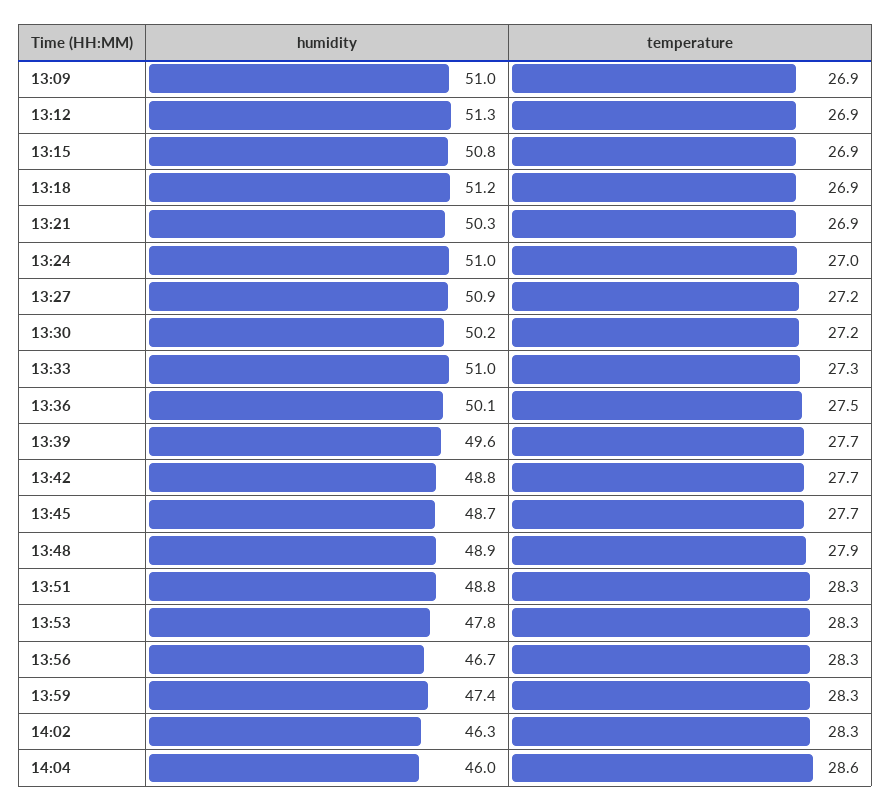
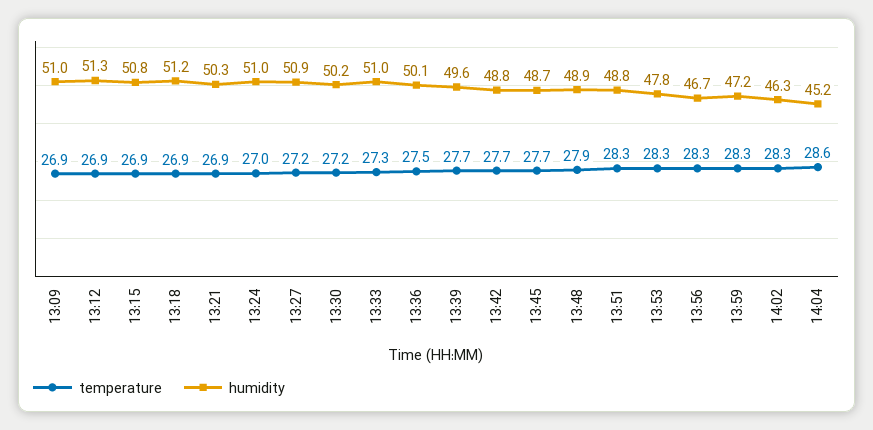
humidity, 13:59: 47.4 -> 47.2
humidity, 14:04: 46 -> 45.2

